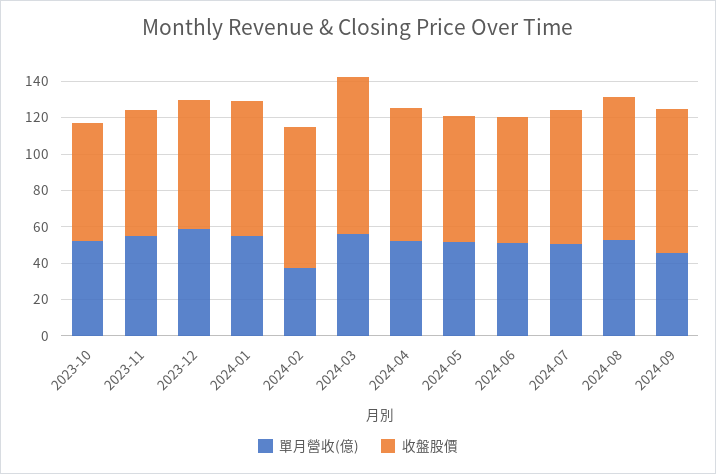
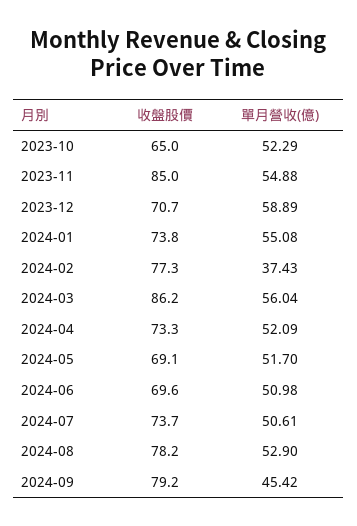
收盤股價, 2023-11: 70 -> 85

